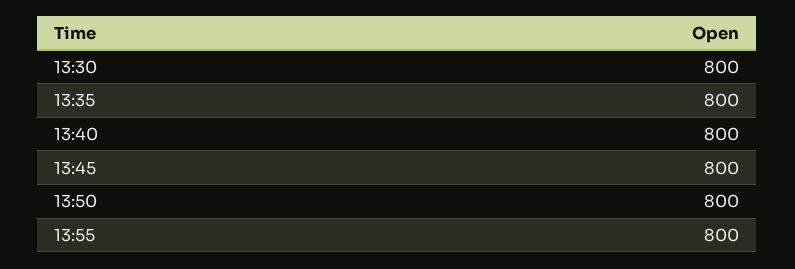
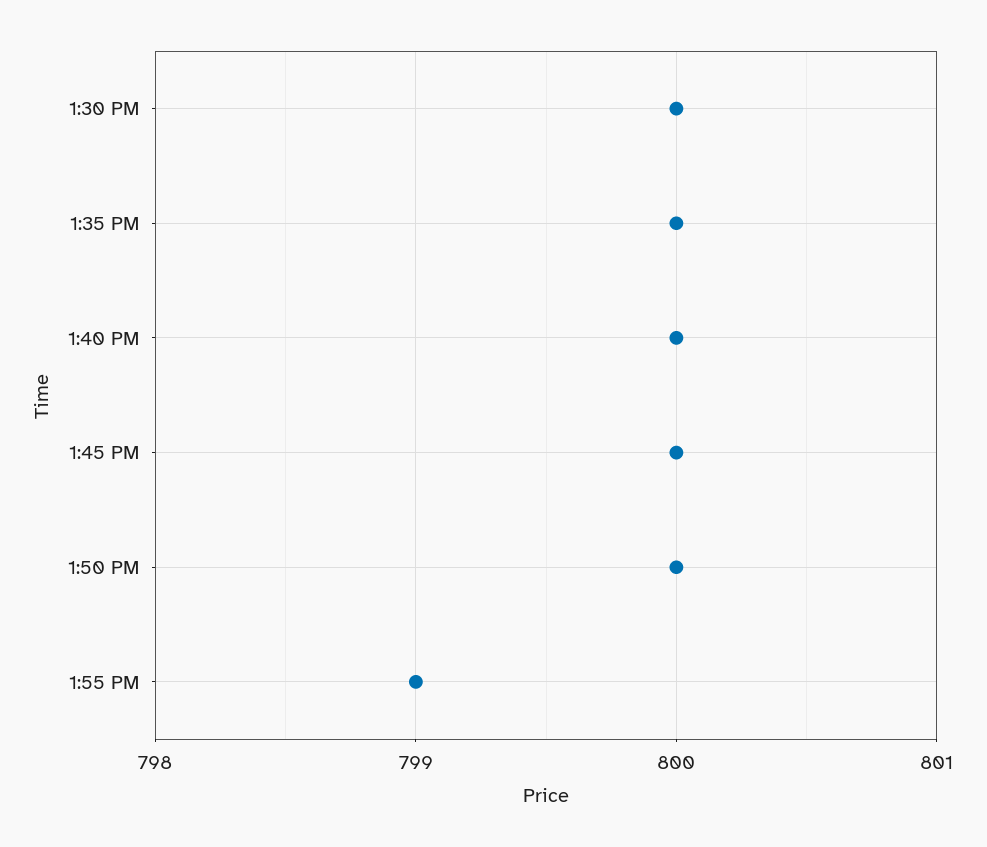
13:55: 800 -> 799

